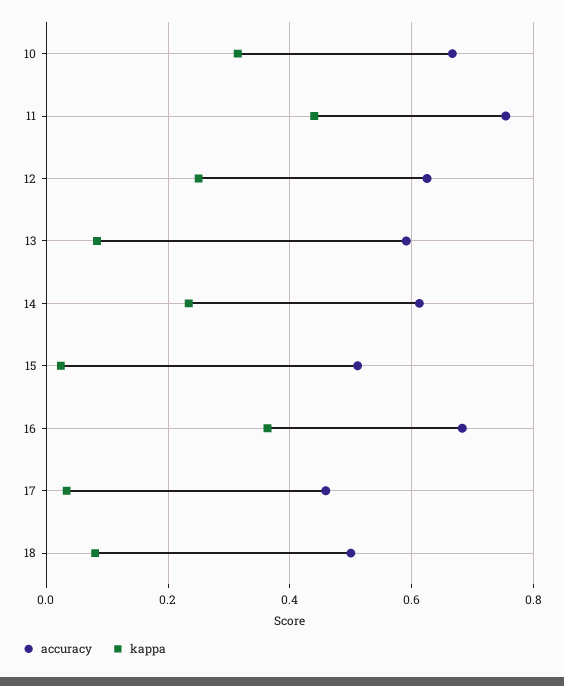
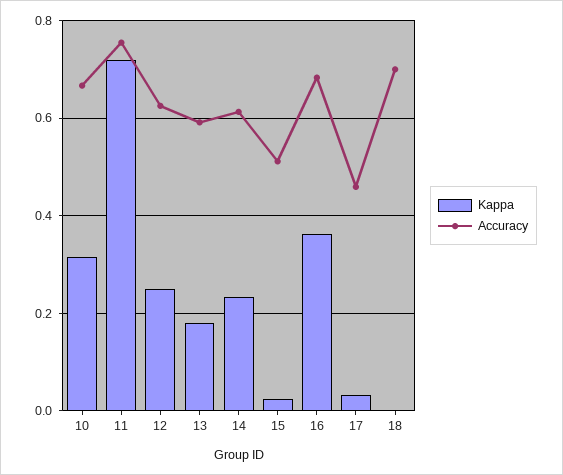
kappa, 11: 0.44 -> 0.72
kappa, 13: 0.08 -> 0.18
accuracy, 18: 0.5 -> 0.7
kappa, 18: 0.08 -> 0

